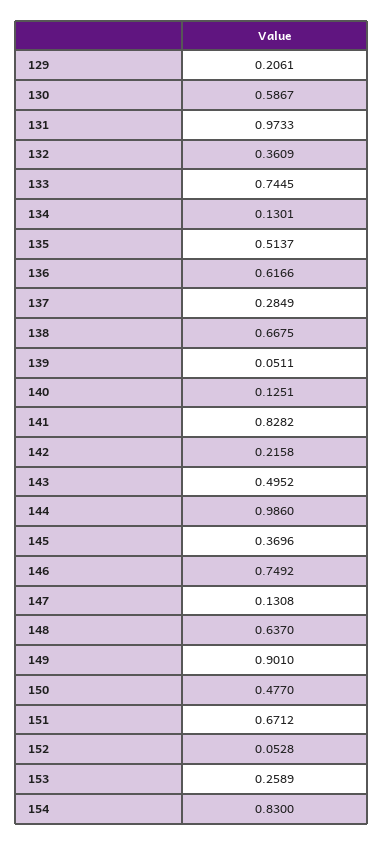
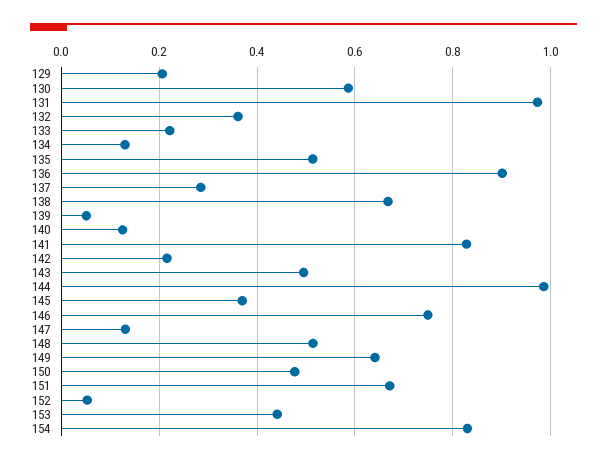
133: 0.7445 -> 0.22
136: 0.6166 -> 0.9
148: 0.637 -> 0.52
149: 0.901 -> 0.64
153: 0.2589 -> 0.44

